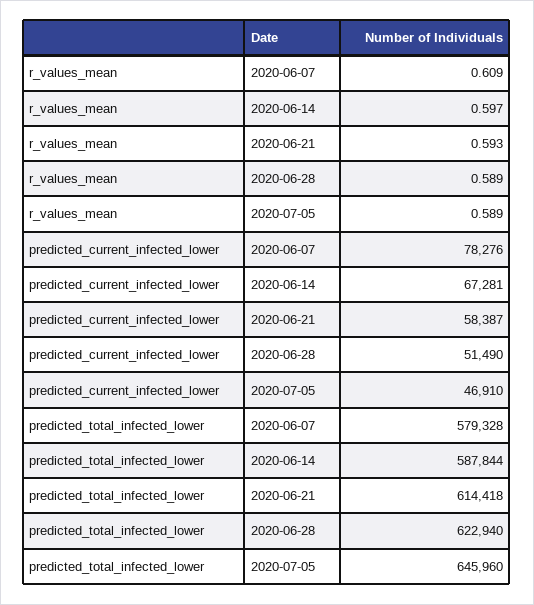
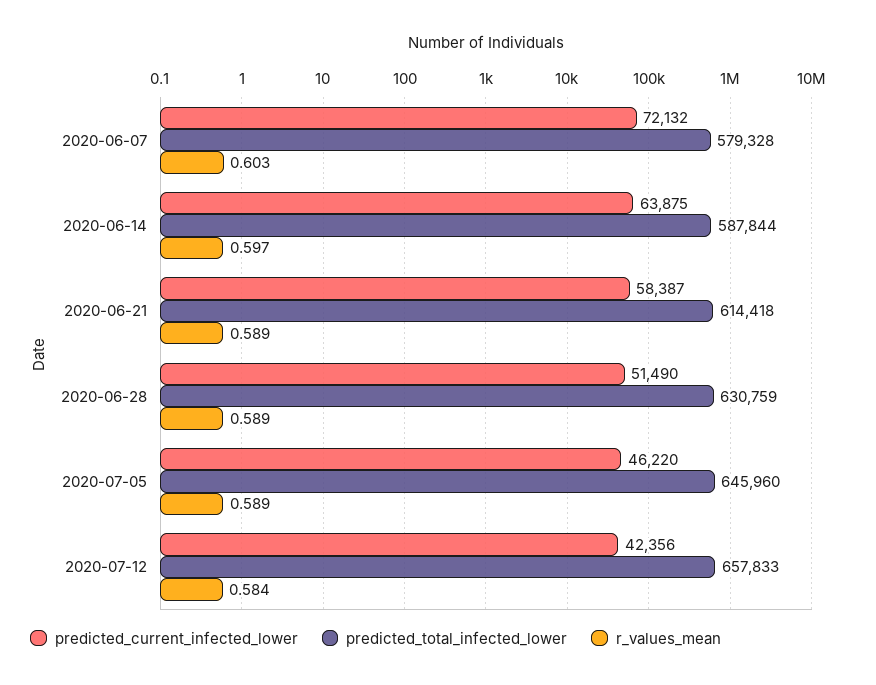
r_values_mean, 2020-06-07: 0.609 -> 0.603
r_values_mean, 2020-06-21: 0.593 -> 0.589
predicted_current_infected_lower, 2020-06-07: 78276 -> 72132
predicted_current_infected_lower, 2020-06-14: 67281 -> 63875
predicted_current_infected_lower, 2020-07-05: 46910 -> 46220
predicted_total_infected_lower, 2020-06-28: 622940 -> 630759
predicted_current_infected_lower, 2020-07-12: none -> 42356
predicted_total_infected_lower, 2020-07-12: none -> 657833
r_values_mean, 2020-07-12: none -> 0.584

